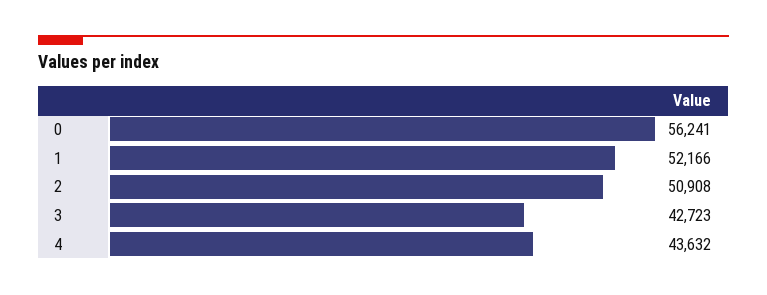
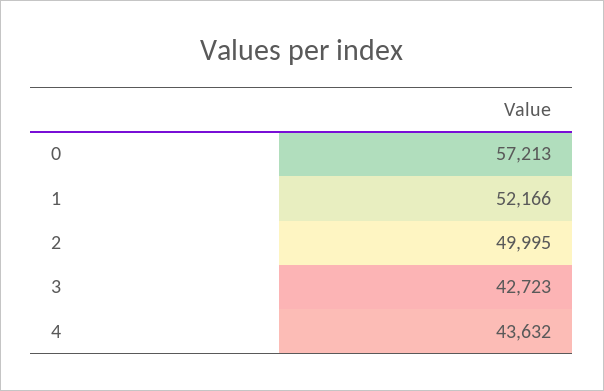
0: 56241 -> 57213
2: 50908 -> 49995

